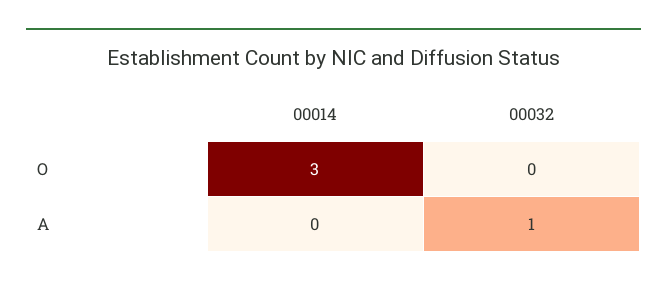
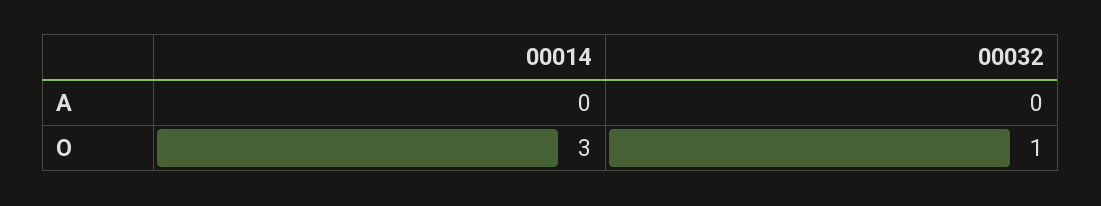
00032, O: 0 -> 1
00032, A: 1 -> 0

